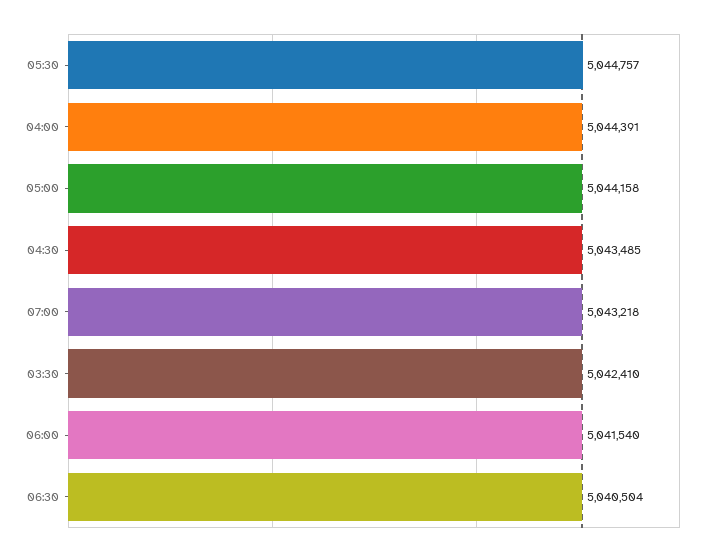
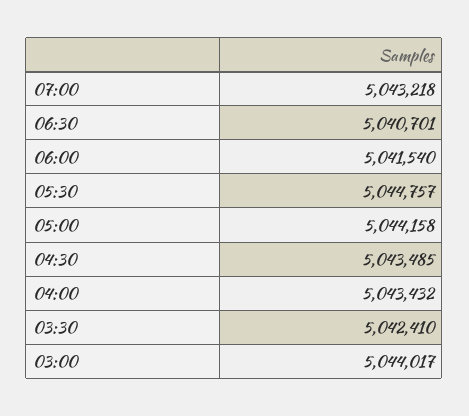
04:00: 5044391 -> 5043432
06:30: 5040504 -> 5040701
03:00: none -> 5044017

